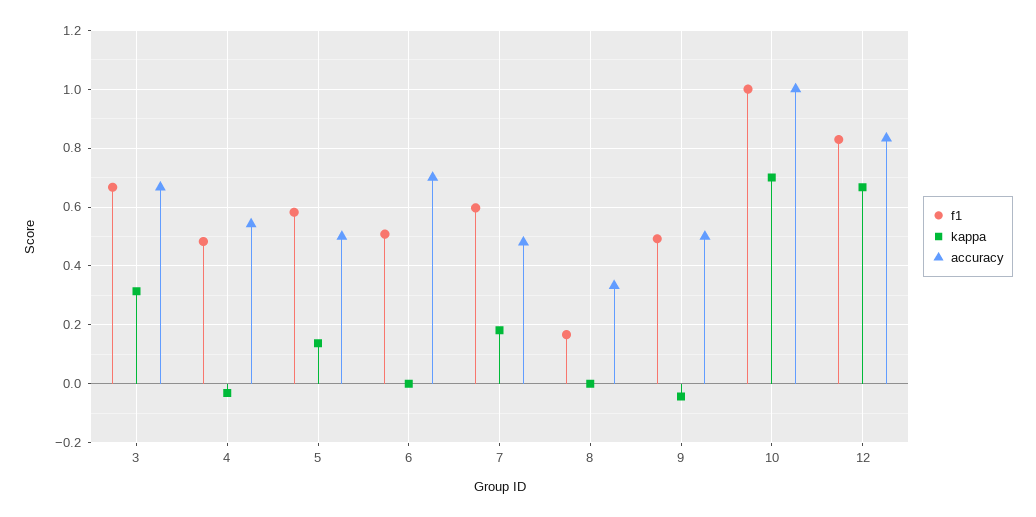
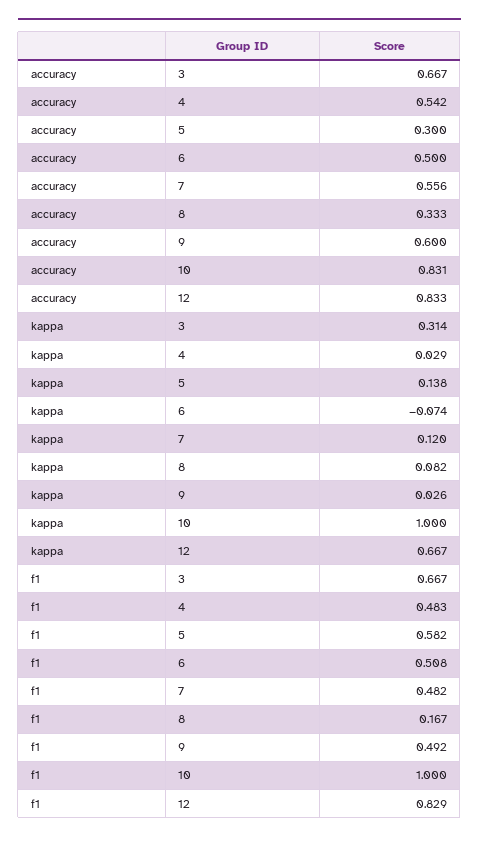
kappa, 4: -0.025 -> 0.029
accuracy, 5: 0.5 -> 0.3
kappa, 6: 0 -> -0.074
accuracy, 6: 0.7 -> 0.5
f1, 7: 0.6 -> 0.482
kappa, 7: 0.175 -> 0.12
accuracy, 7: 0.475 -> 0.556
kappa, 8: 0 -> 0.082
kappa, 9: -0.05 -> 0.026
accuracy, 9: 0.5 -> 0.6
kappa, 10: 0.7 -> 1
accuracy, 10: 1 -> 0.831

